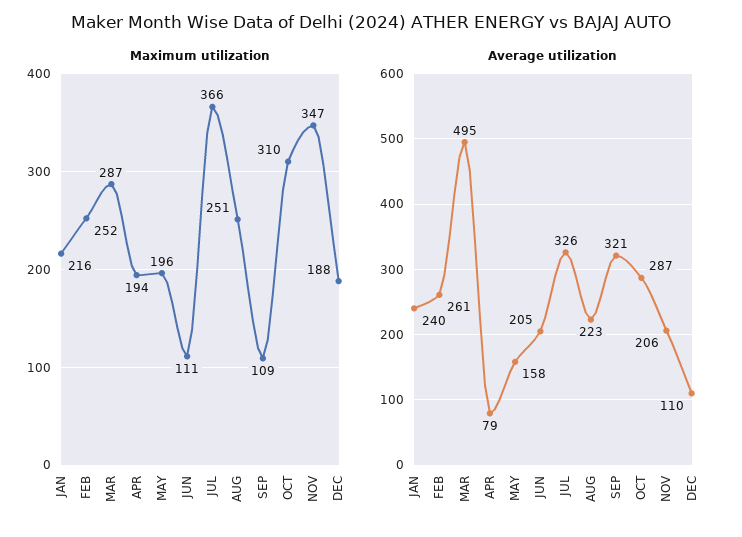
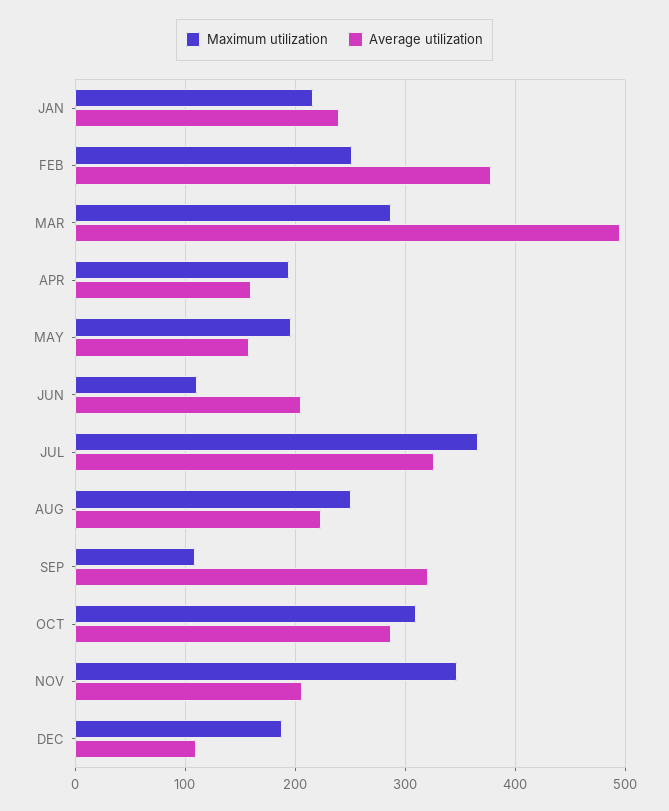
Average utilization, FEB: 261 -> 380
Average utilization, APR: 79 -> 160

